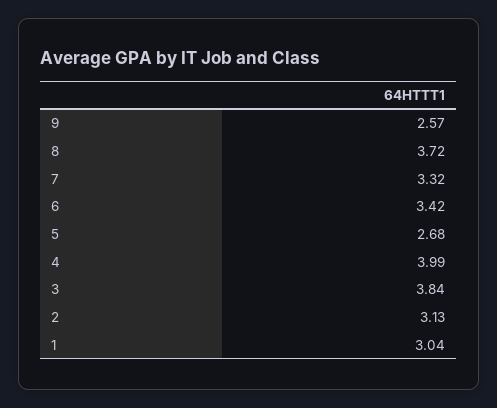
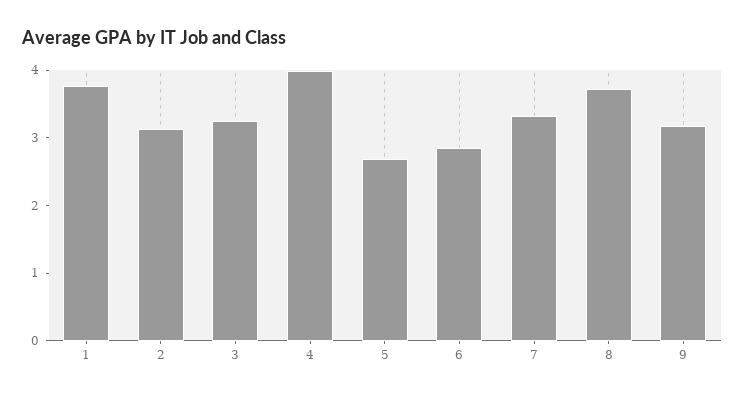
9: 2.57 -> 3.2
6: 3.42 -> 2.8
3: 3.84 -> 3.2
1: 3.04 -> 3.8

